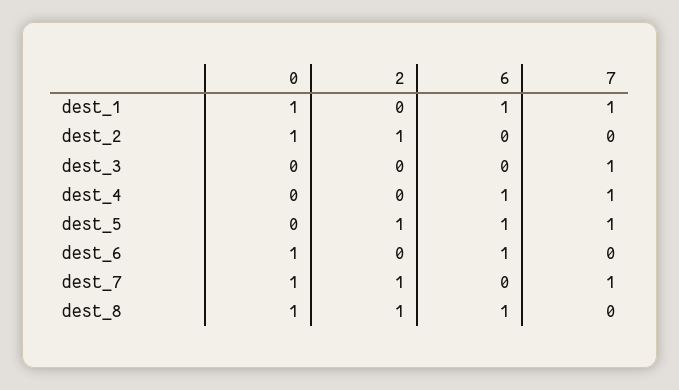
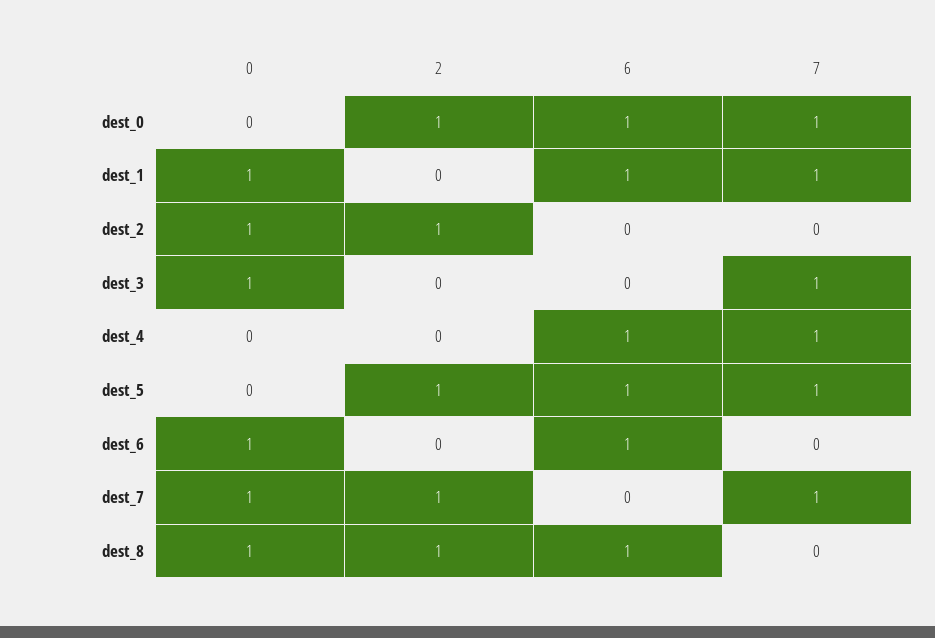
0, dest_3: 0 -> 1
0, dest_0: none -> 0
2, dest_0: none -> 1
6, dest_0: none -> 1
7, dest_0: none -> 1

